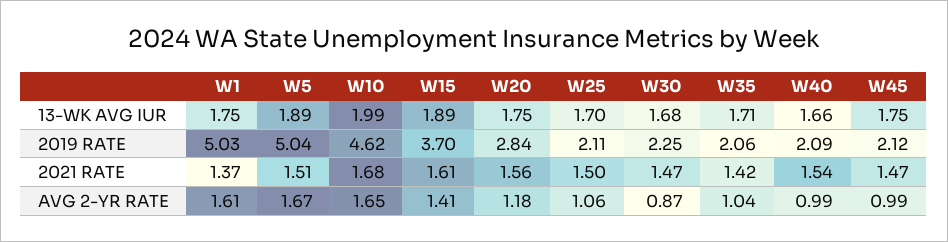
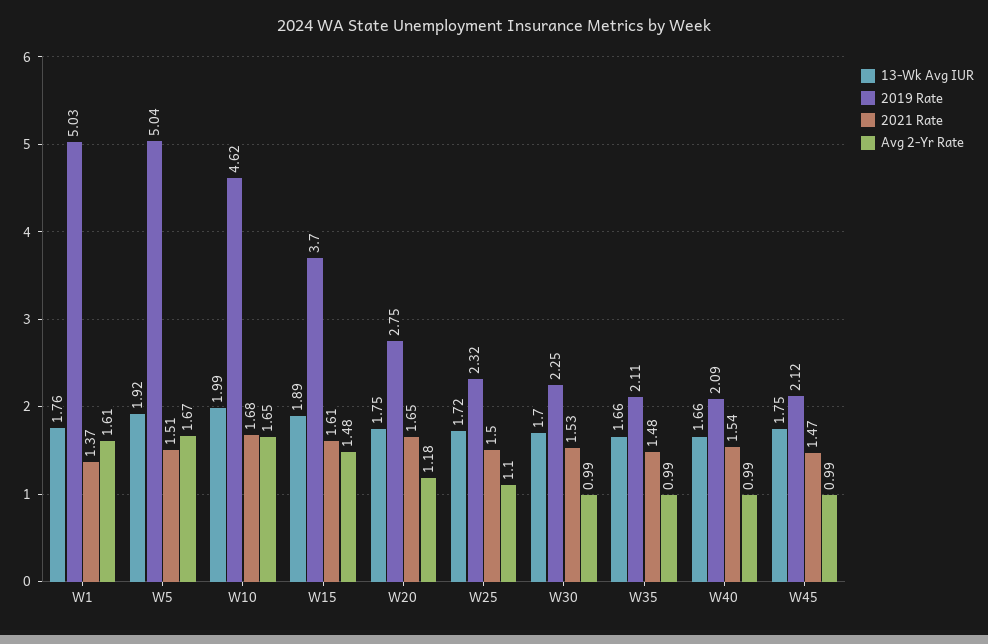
13-WK AVG IUR, W1: 1.75 -> 1.76
13-WK AVG IUR, W5: 1.89 -> 1.92
13-WK AVG IUR, W25: 1.7 -> 1.72
13-WK AVG IUR, W30: 1.68 -> 1.7
13-WK AVG IUR, W35: 1.71 -> 1.66
2019 RATE, W20: 2.84 -> 2.75
2019 RATE, W25: 2.11 -> 2.32
2019 RATE, W35: 2.06 -> 2.11
2021 RATE, W20: 1.56 -> 1.65
2021 RATE, W30: 1.47 -> 1.53
2021 RATE, W35: 1.42 -> 1.48
AVG 2-YR RATE, W15: 1.41 -> 1.48
AVG 2-YR RATE, W25: 1.06 -> 1.1
AVG 2-YR RATE, W30: 0.87 -> 0.99
AVG 2-YR RATE, W35: 1.04 -> 0.99

